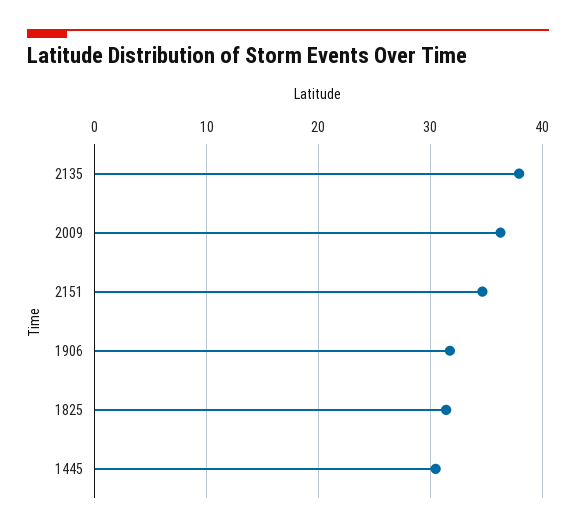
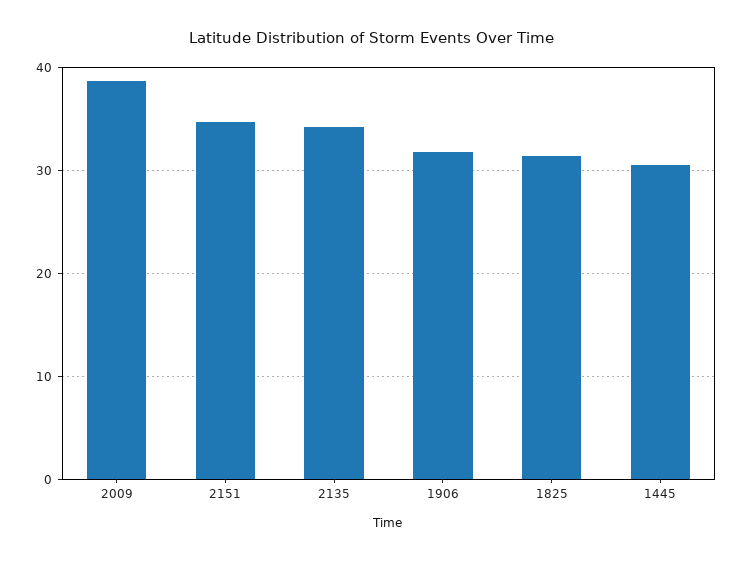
2135: 38 -> 34
2009: 36 -> 39

